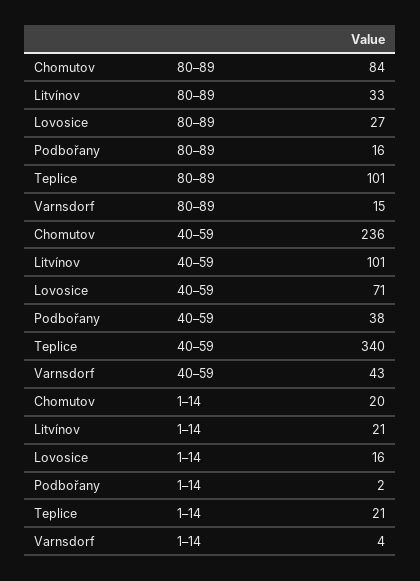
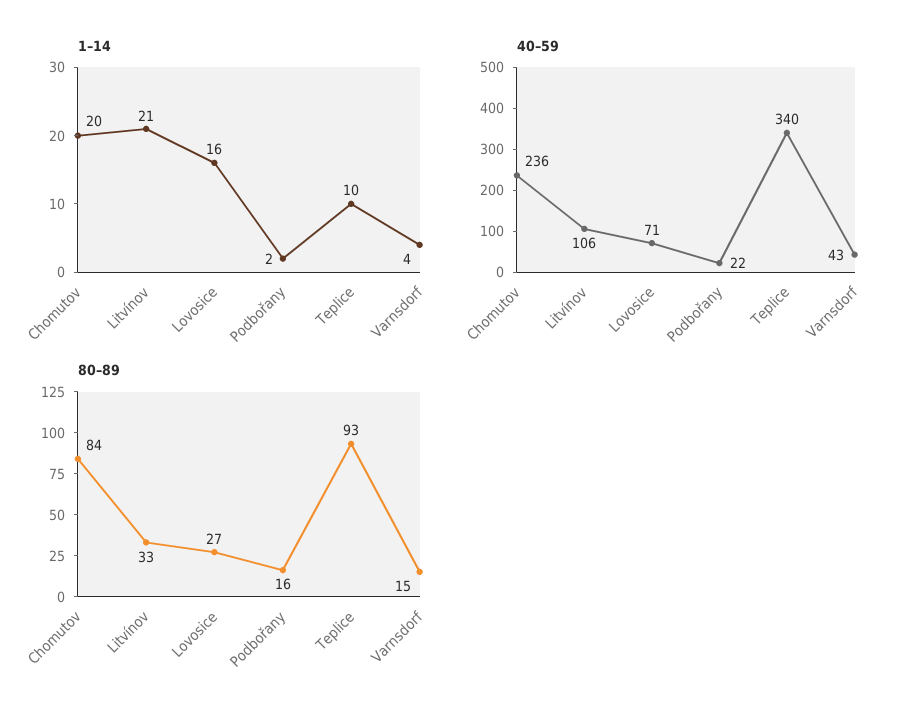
80–89, Teplice: 101 -> 93
40–59, Litvínov: 101 -> 106
40–59, Podbořany: 38 -> 22
1–14, Teplice: 21 -> 10

